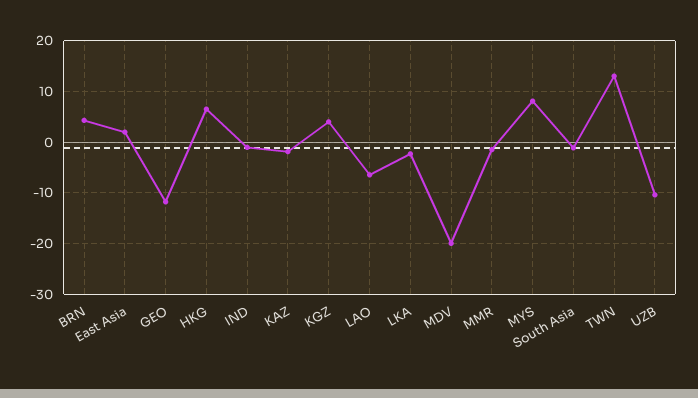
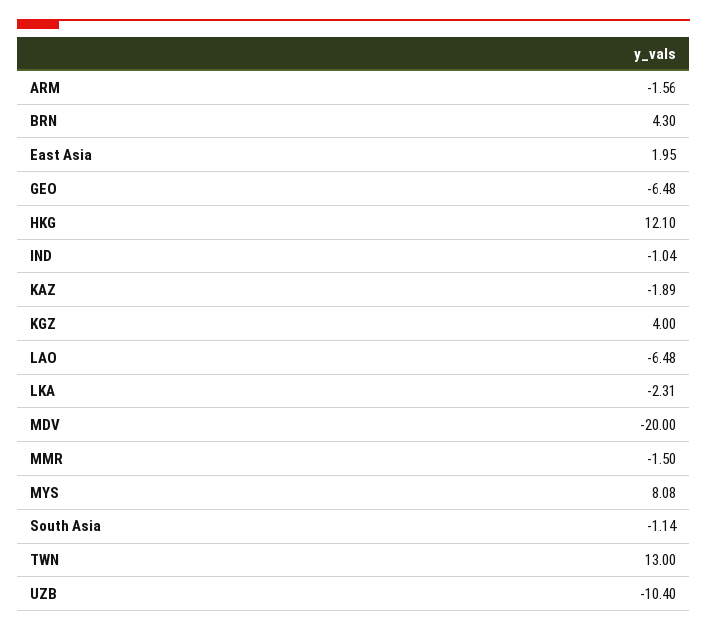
GEO: -12 -> -6.48
HKG: 6 -> 12.1
ARM: none -> -1.56

